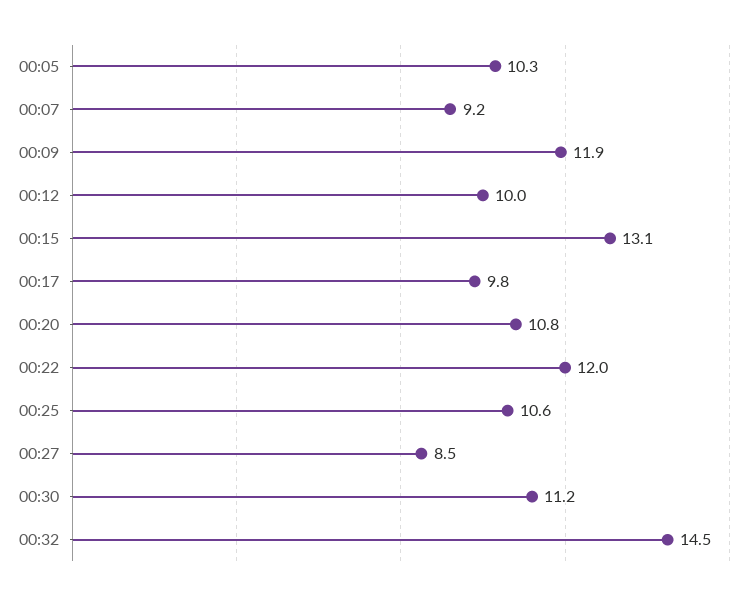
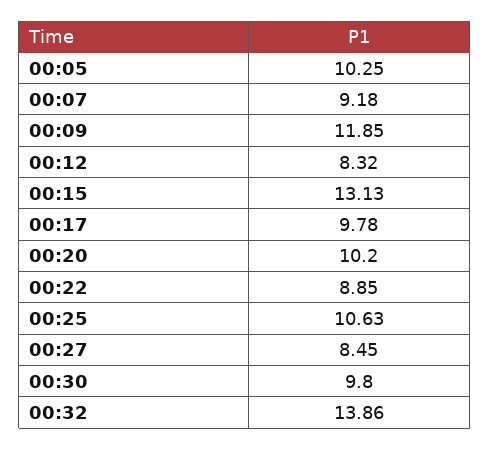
00:12: 10 -> 8.32
00:20: 10.8 -> 10.2
00:22: 12 -> 8.85
00:30: 11.2 -> 9.8
00:32: 14.5 -> 13.86

